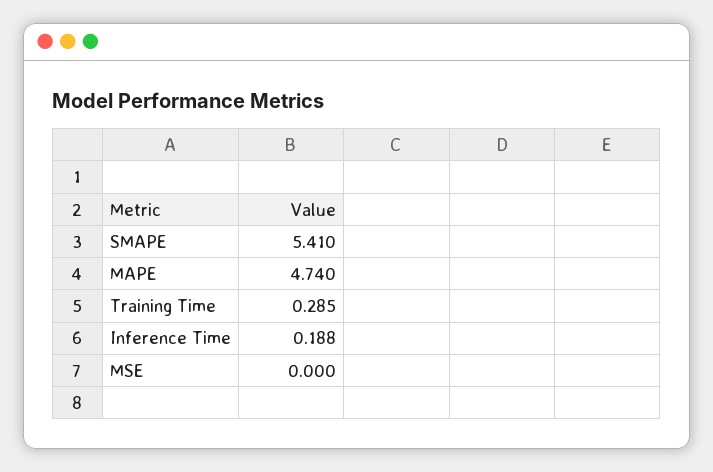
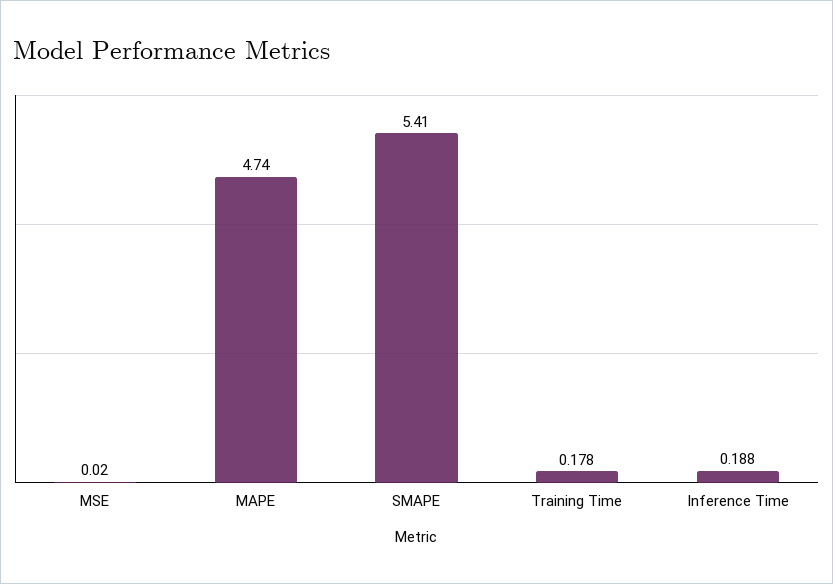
Training Time: 0.285 -> 0.178
MSE: 0 -> 0.02

